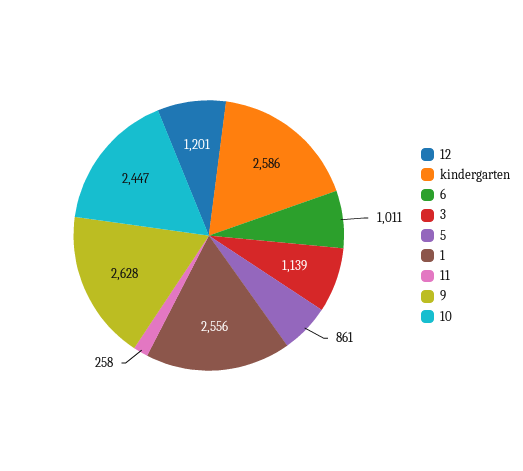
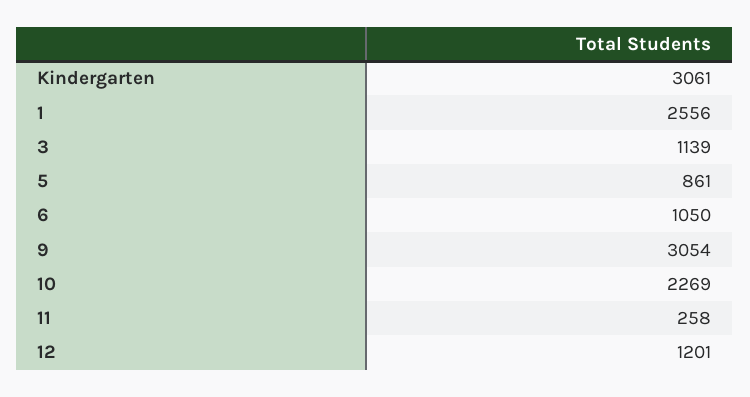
kindergarten: 2586 -> 3061
6: 1011 -> 1050
9: 2628 -> 3054
10: 2447 -> 2269

